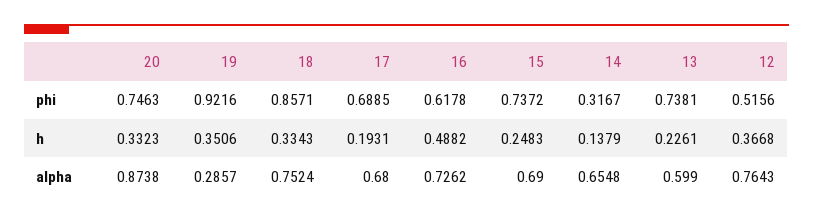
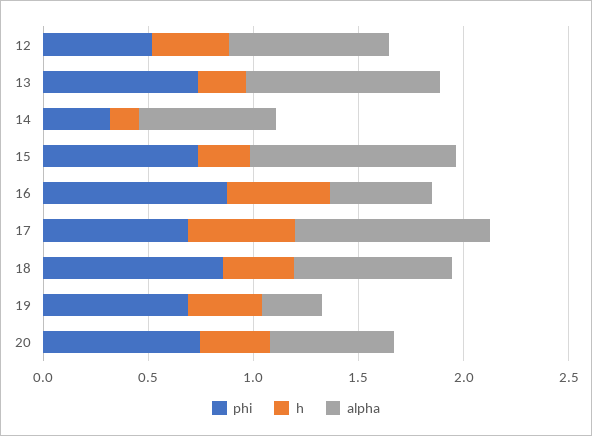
phi, 19: 0.9216 -> 0.7
phi, 16: 0.6178 -> 0.9
h, 17: 0.1931 -> 0.5
alpha, 20: 0.8738 -> 0.6
alpha, 17: 0.68 -> 0.9
alpha, 16: 0.7262 -> 0.5
alpha, 15: 0.69 -> 1
alpha, 13: 0.599 -> 0.9

